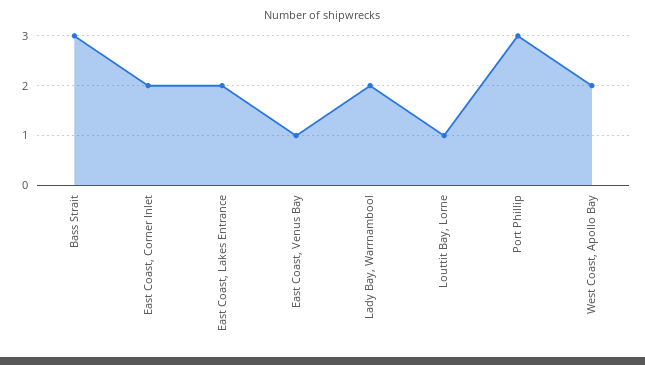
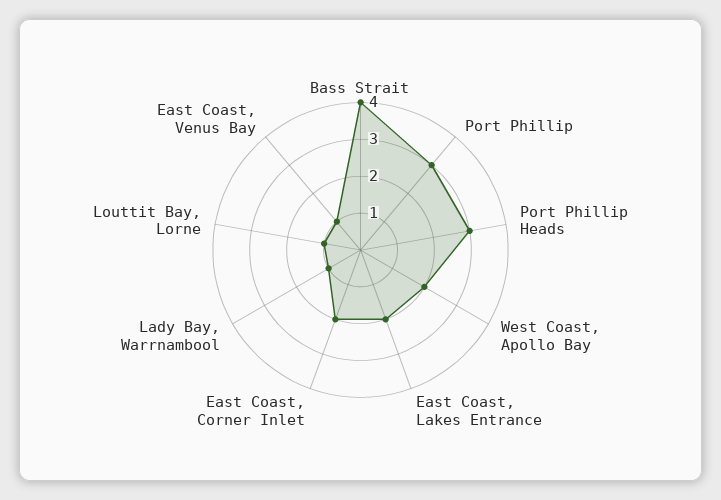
Bass Strait: 3 -> 4
Lady Bay, Warrnambool: 2 -> 1
Port Phillip Heads: none -> 3

